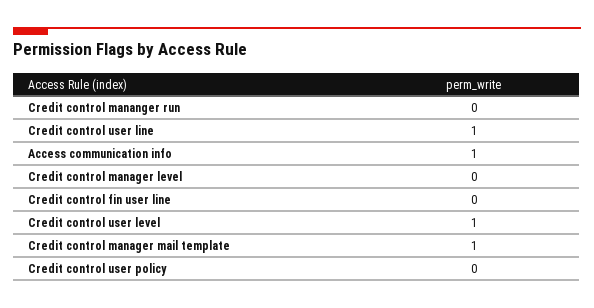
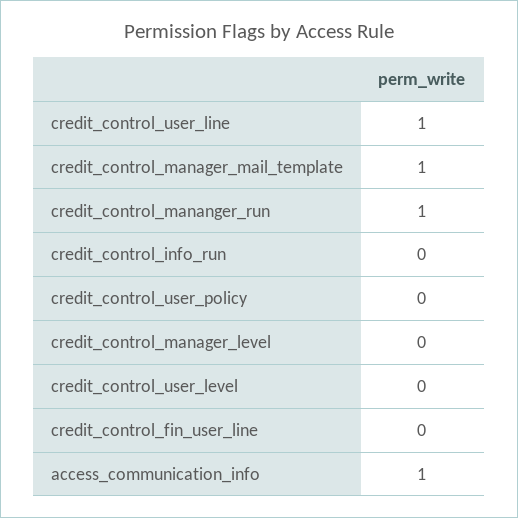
Credit control mananger run: 0 -> 1
Credit control user level: 1 -> 0
credit_control_info_run: none -> 0

